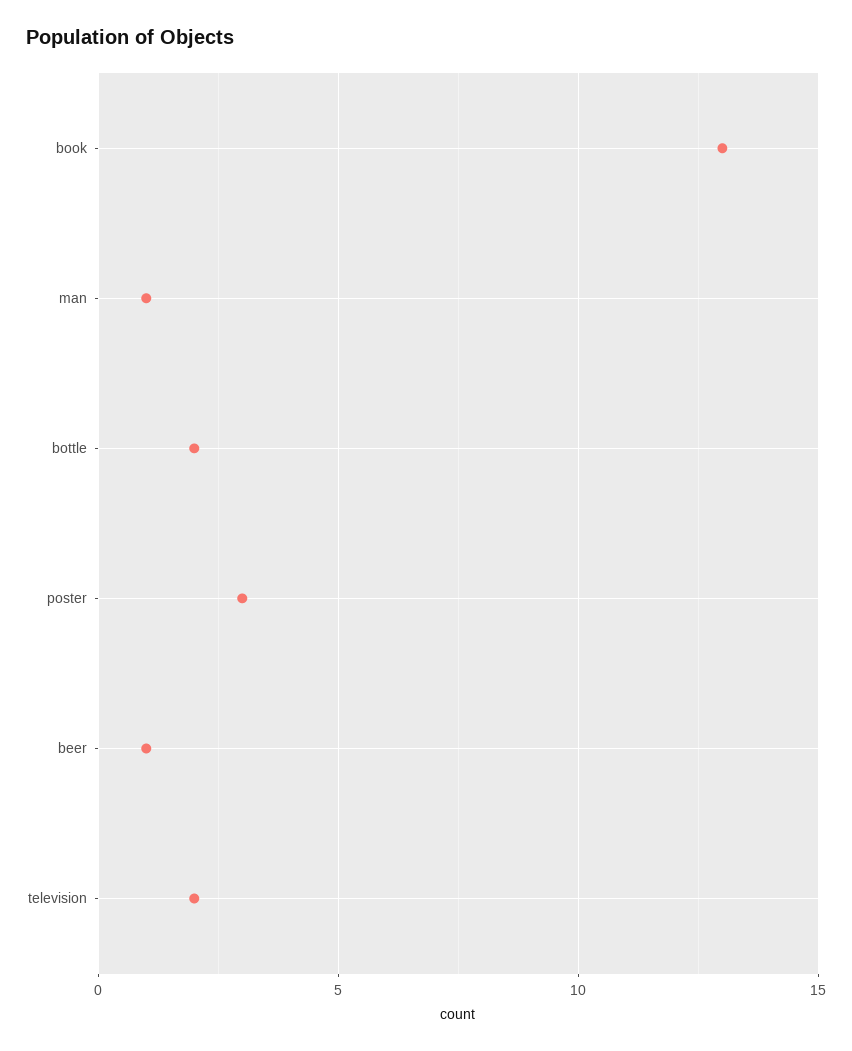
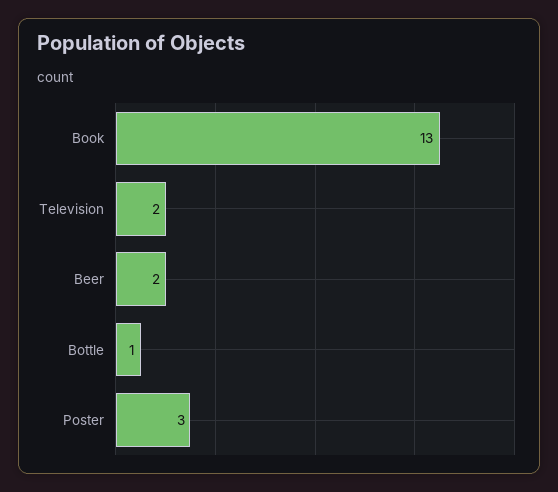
man: 1 -> none
bottle: 2 -> 1
beer: 1 -> 2

